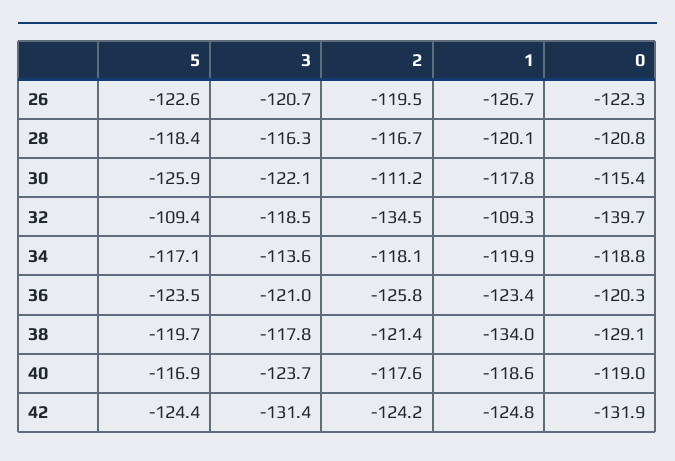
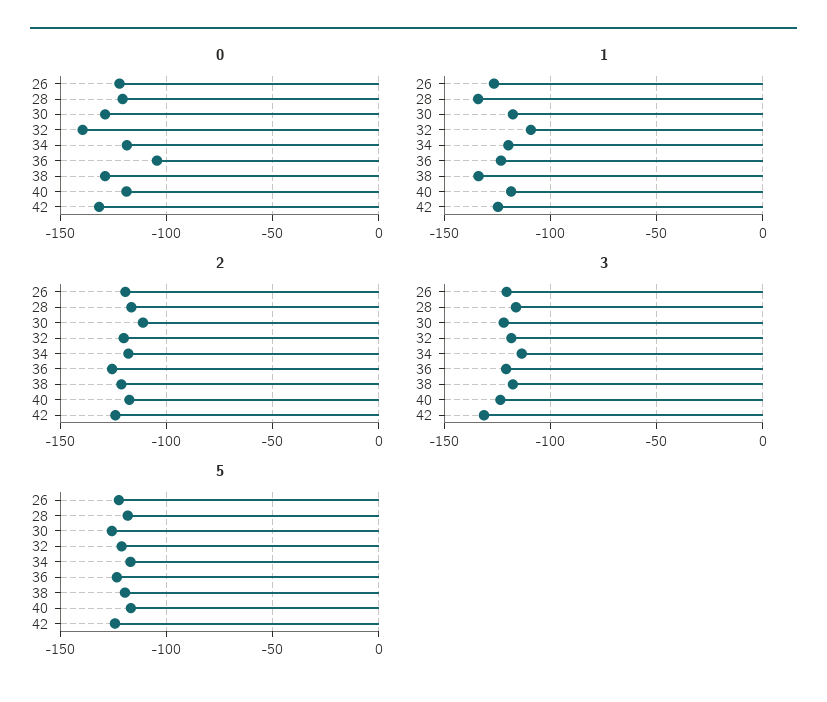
1, 28: -120.1 -> -135
0, 30: -115.4 -> -130
5, 32: -109.4 -> -120
2, 32: -134.5 -> -120
0, 36: -120.3 -> -105

